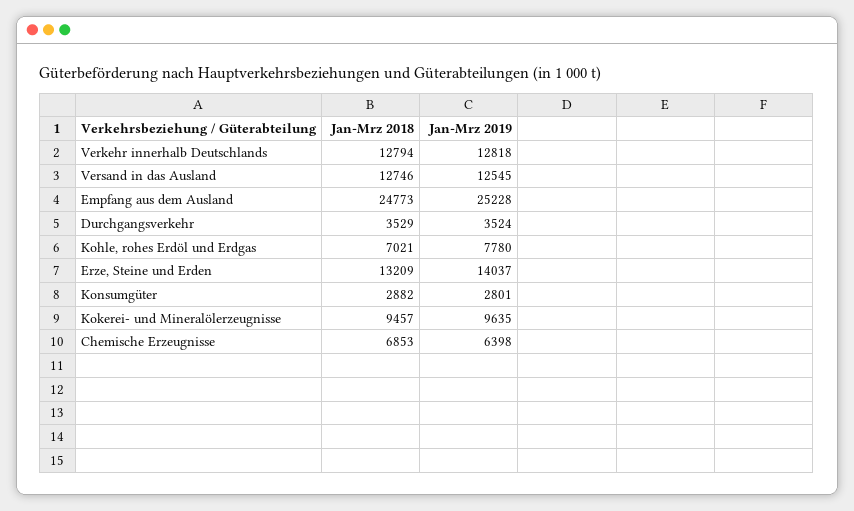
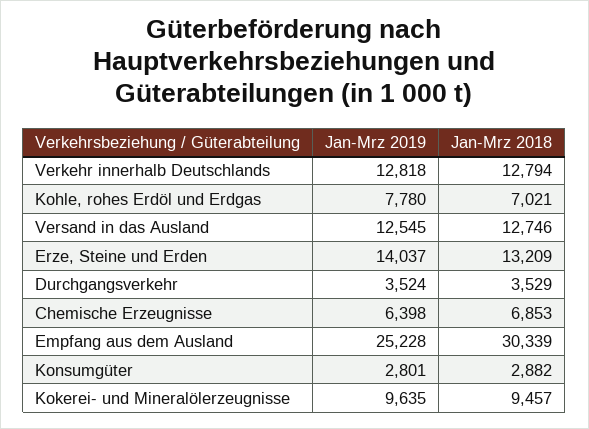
Jan-Mrz 2018, Empfang aus dem Ausland: 24773 -> 30339

